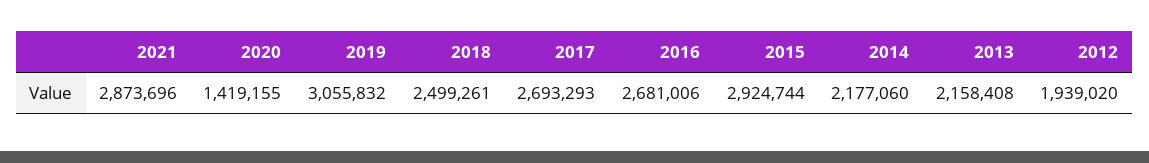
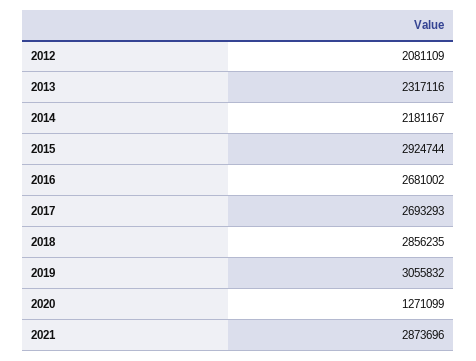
2020: 1419155 -> 1271099
2018: 2499261 -> 2856235
2016: 2681006 -> 2681002
2014: 2177060 -> 2181167
2013: 2158408 -> 2317116
2012: 1939020 -> 2081109

